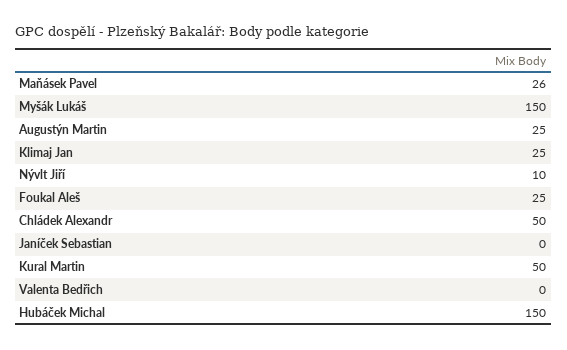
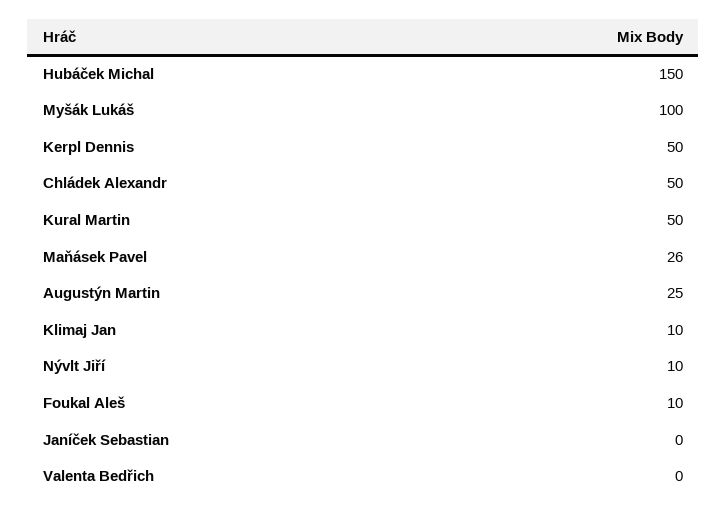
Myšák Lukáš: 150 -> 100
Klimaj Jan: 25 -> 10
Foukal Aleš: 25 -> 10
Kerpl Dennis: none -> 50

